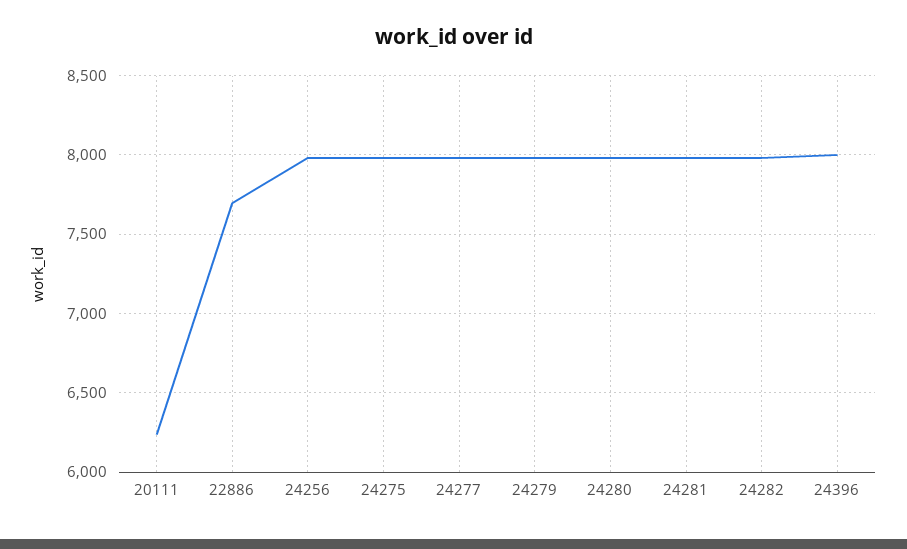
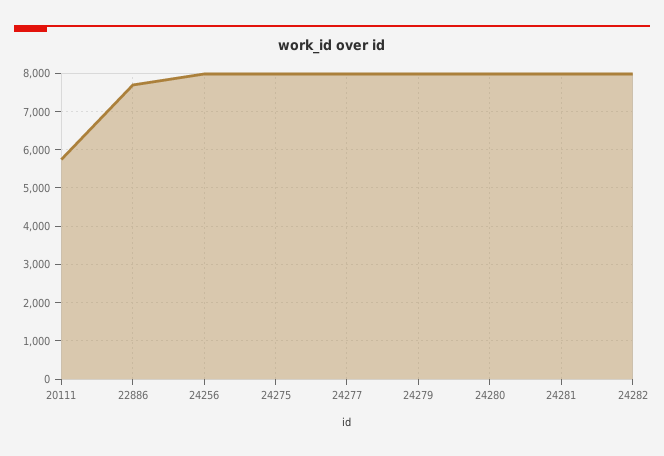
20111: 6250 -> 5800
24396: 8000 -> none

